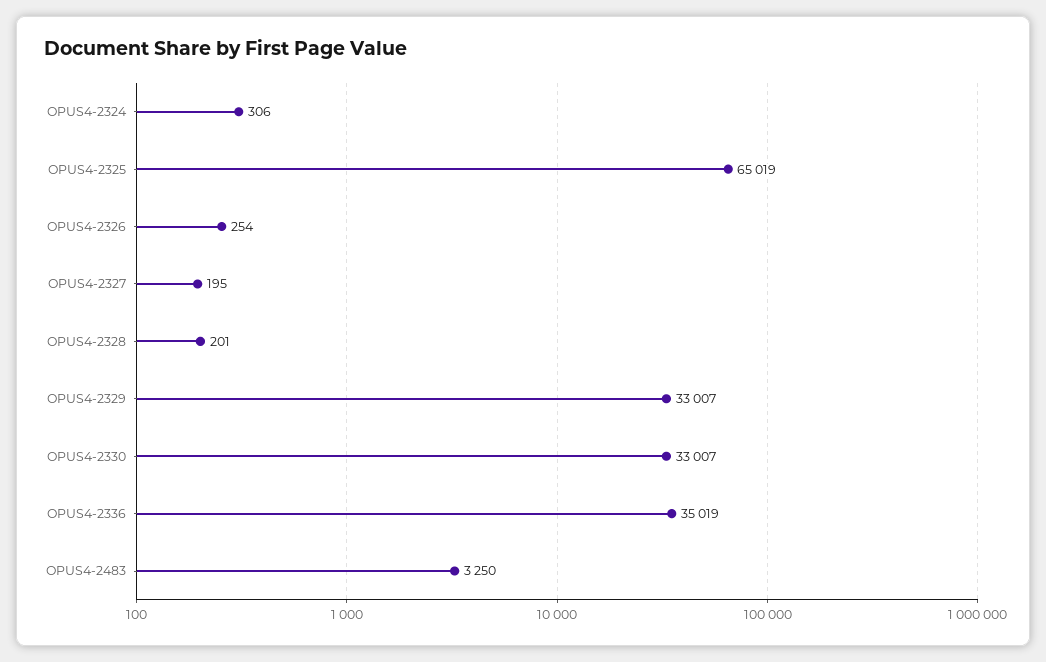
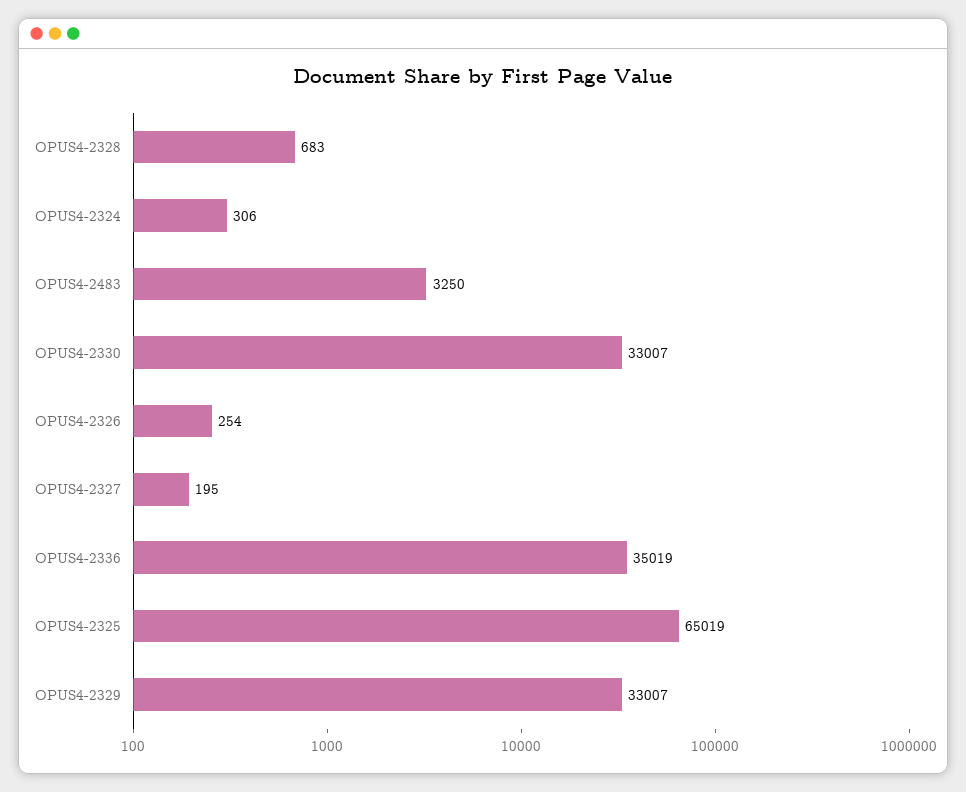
OPUS4-2328: 201 -> 683

